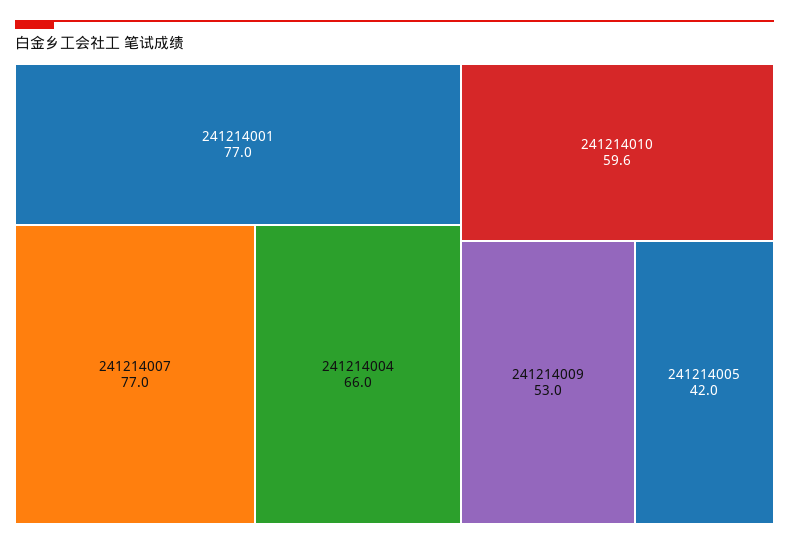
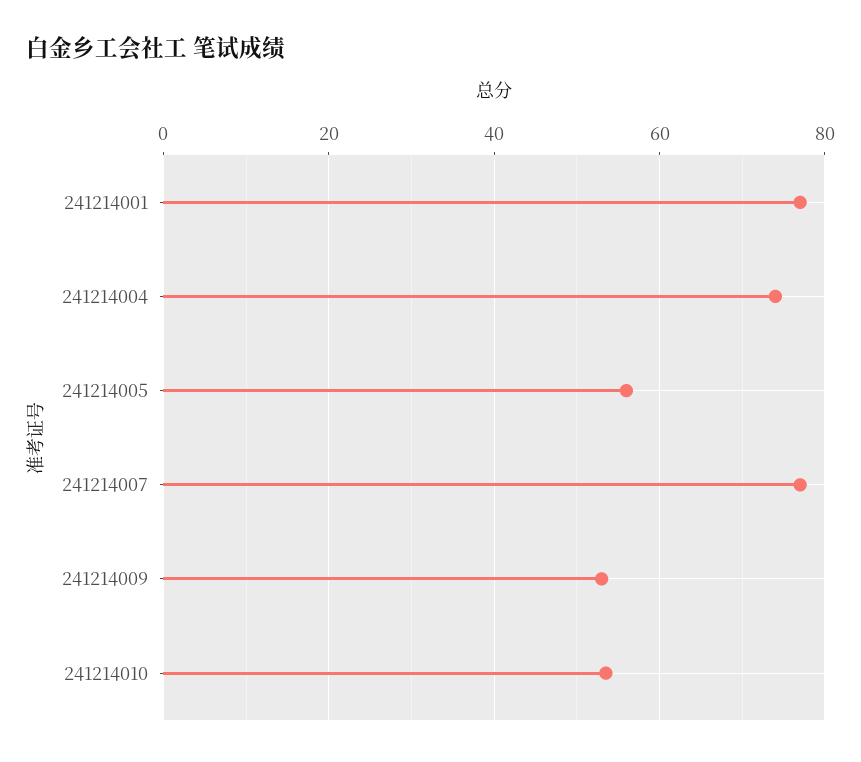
241214004: 66 -> 74
241214010: 59.6 -> 54
241214005: 42 -> 56

